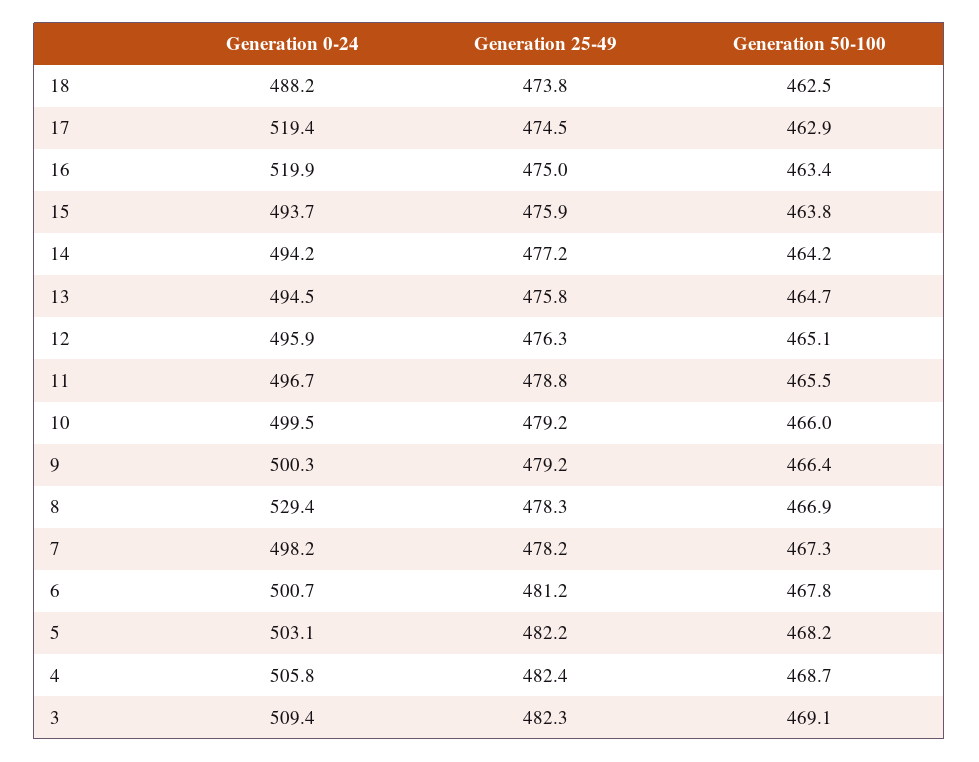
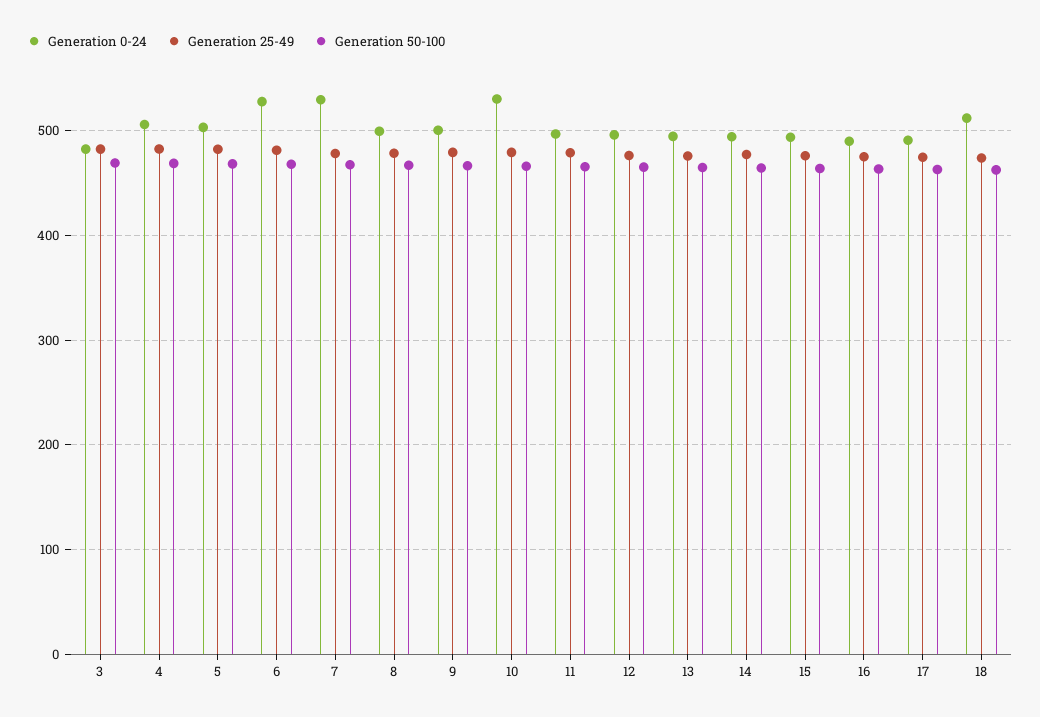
Generation 0-24, 18: 488.2 -> 510
Generation 0-24, 17: 519.4 -> 490
Generation 0-24, 16: 519.9 -> 490
Generation 0-24, 10: 499.5 -> 530
Generation 0-24, 8: 529.4 -> 500
Generation 0-24, 7: 498.2 -> 530
Generation 0-24, 6: 500.7 -> 530
Generation 0-24, 3: 509.4 -> 480

